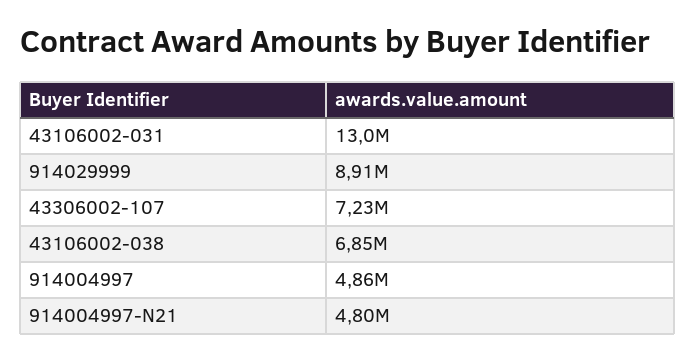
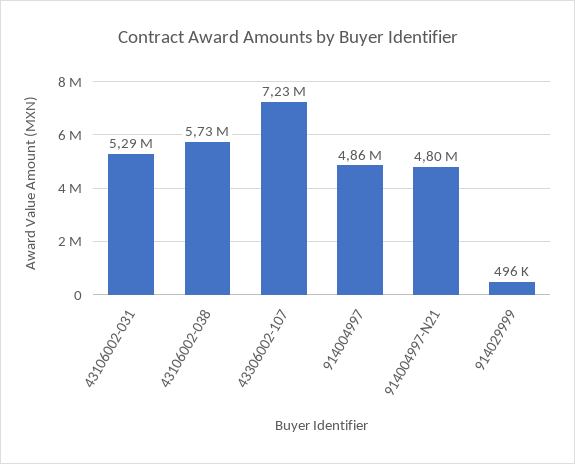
43106002-031: 13000000 -> 5290000
914029999: 8910000 -> 496000
43106002-038: 6850000 -> 5730000

